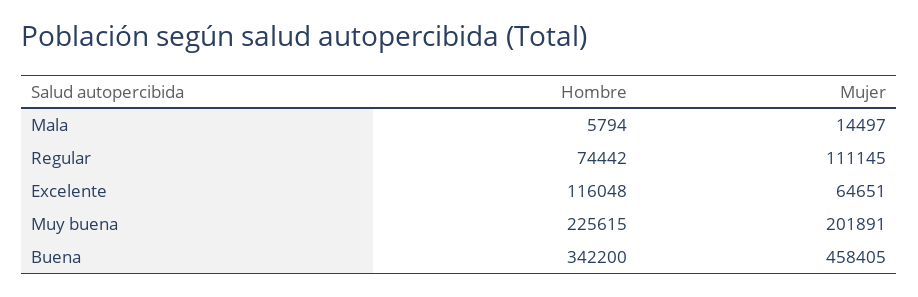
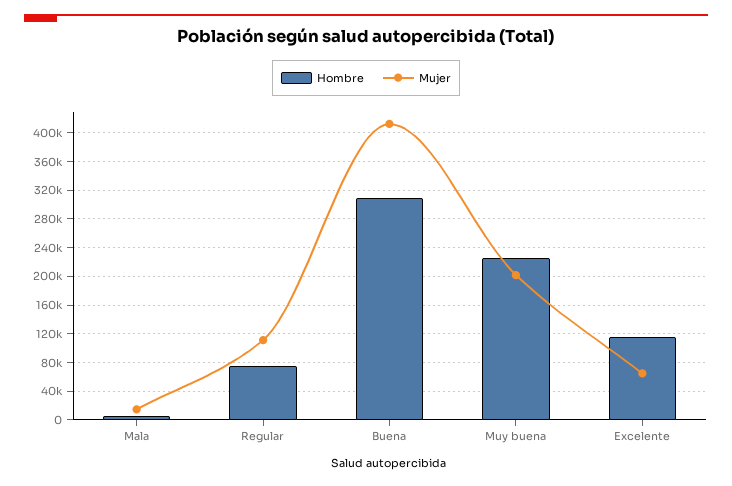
Hombre, Buena: 342200 -> 310000
Mujer, Buena: 458405 -> 410000

